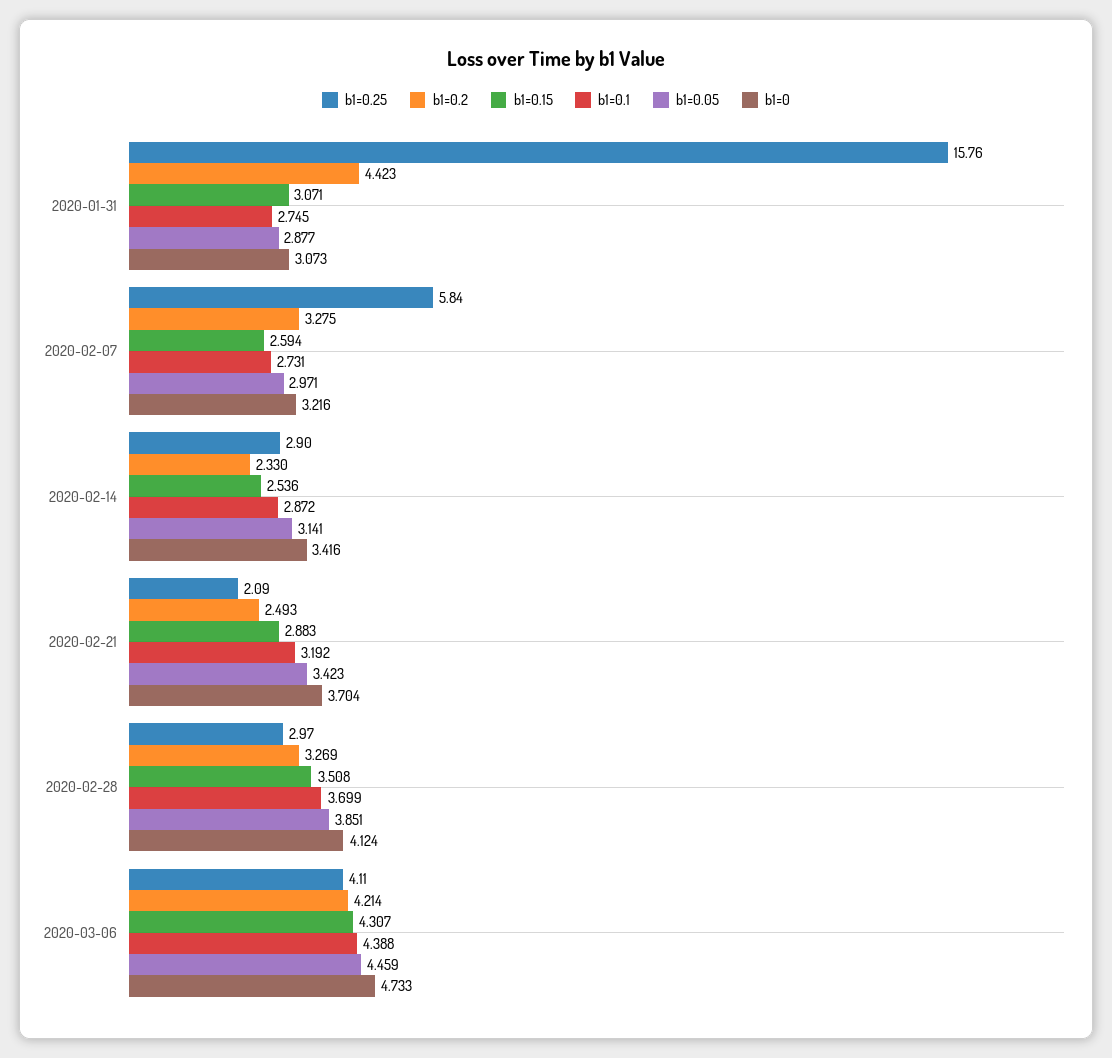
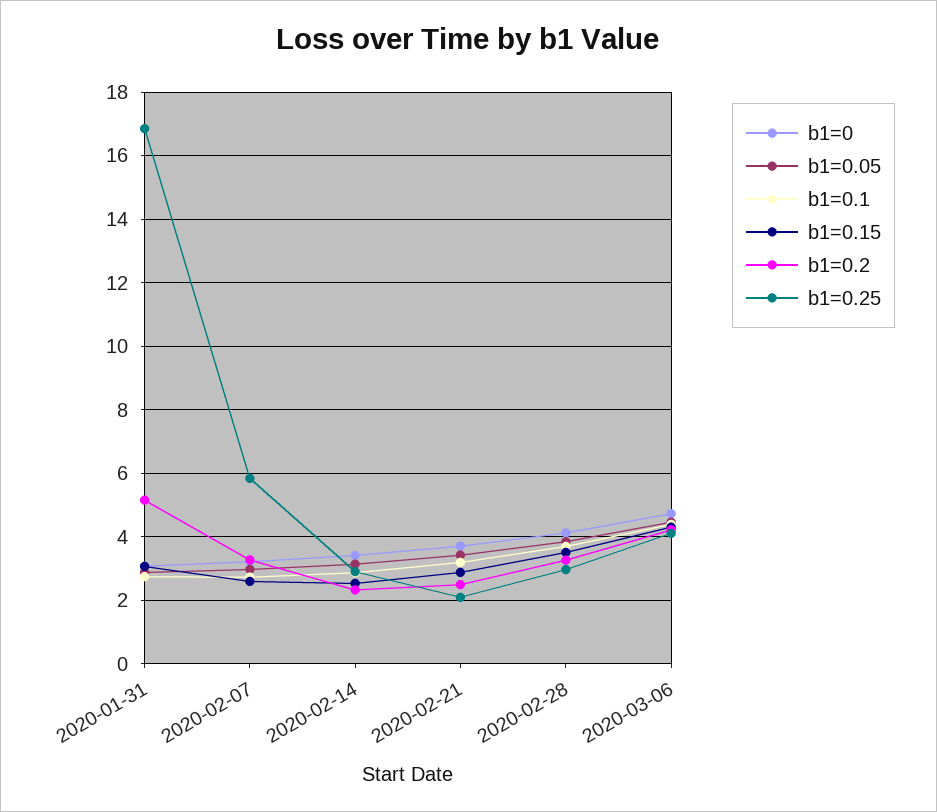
b1=0.25, 2020-01-31: 15.76 -> 16.8
b1=0.2, 2020-01-31: 4.423 -> 5.2

